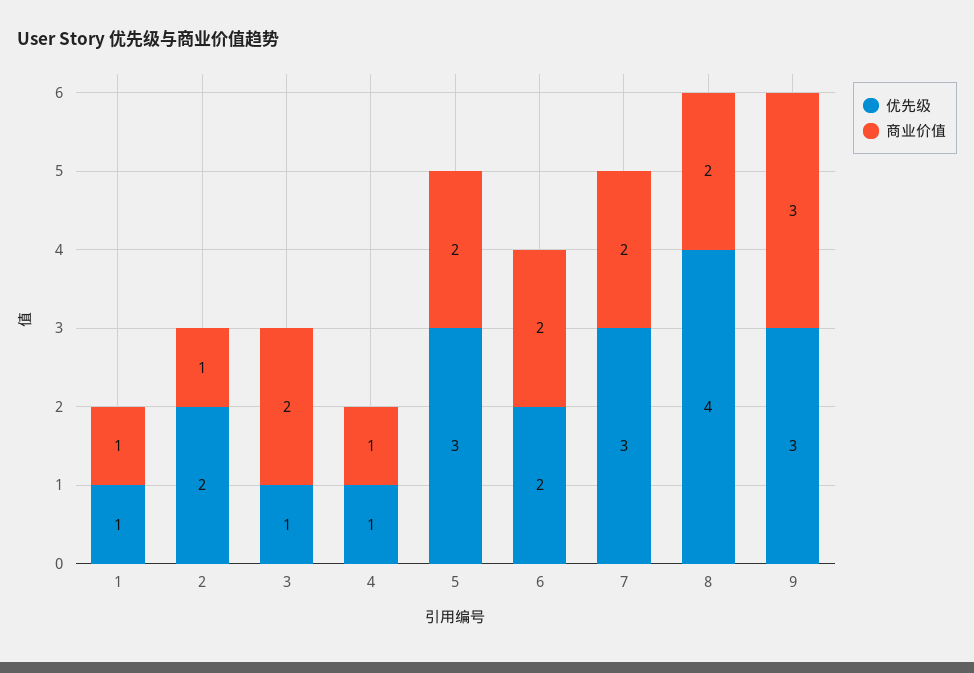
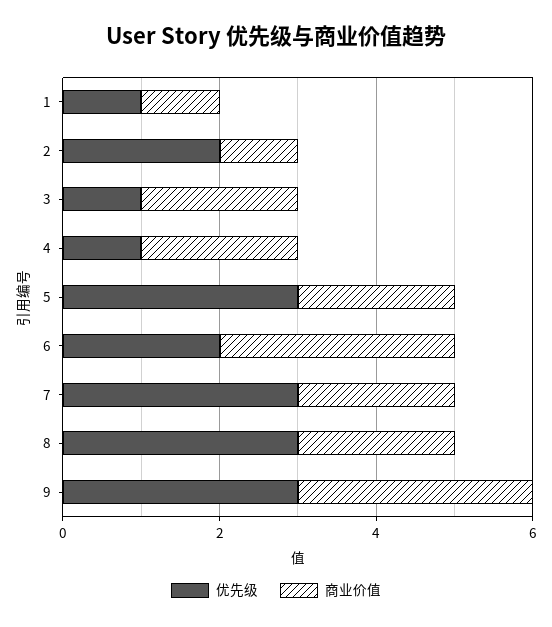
商业价值, 4: 1 -> 2
商业价值, 6: 2 -> 3
优先级, 8: 4 -> 3

